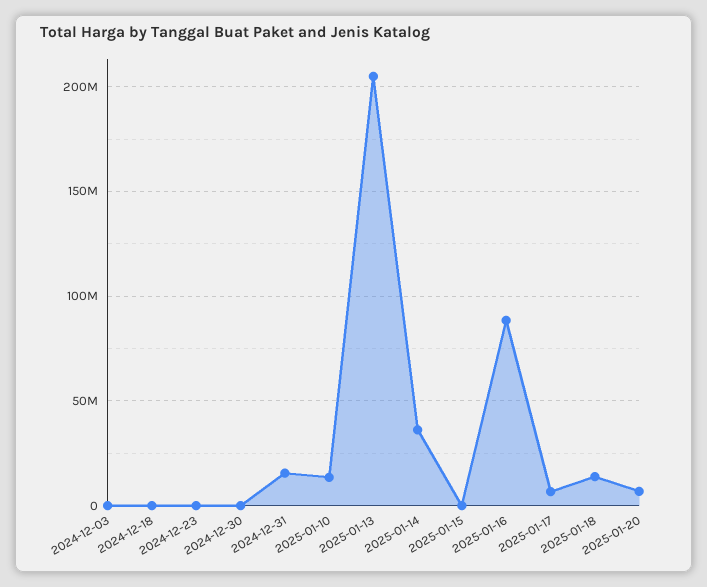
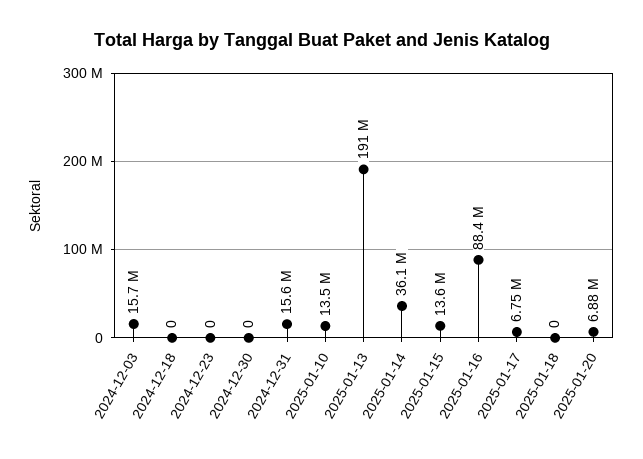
2024-12-03: 0 -> 15700000
2025-01-13: 205000000 -> 191000000
2025-01-15: 0 -> 13600000
2025-01-18: 15000000 -> 0

